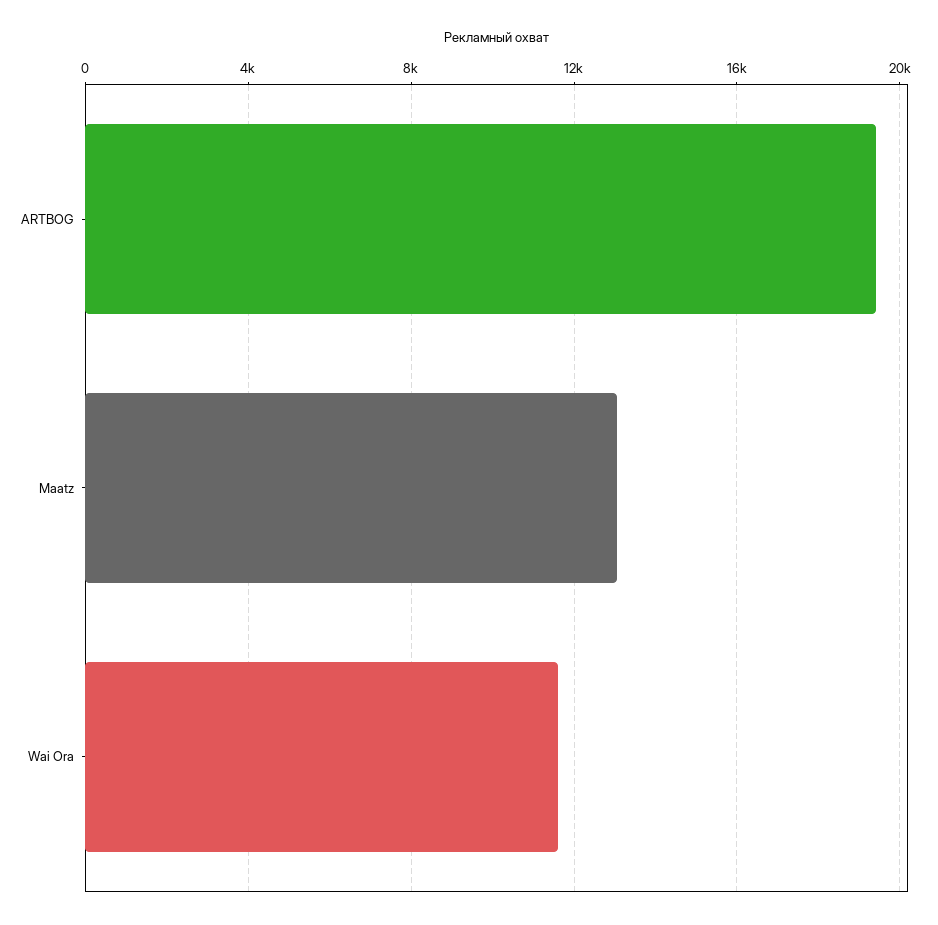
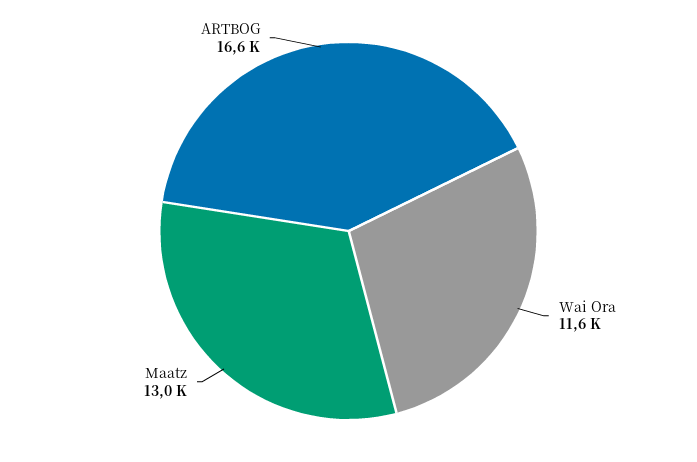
ARTBOG: 19500 -> 16600

